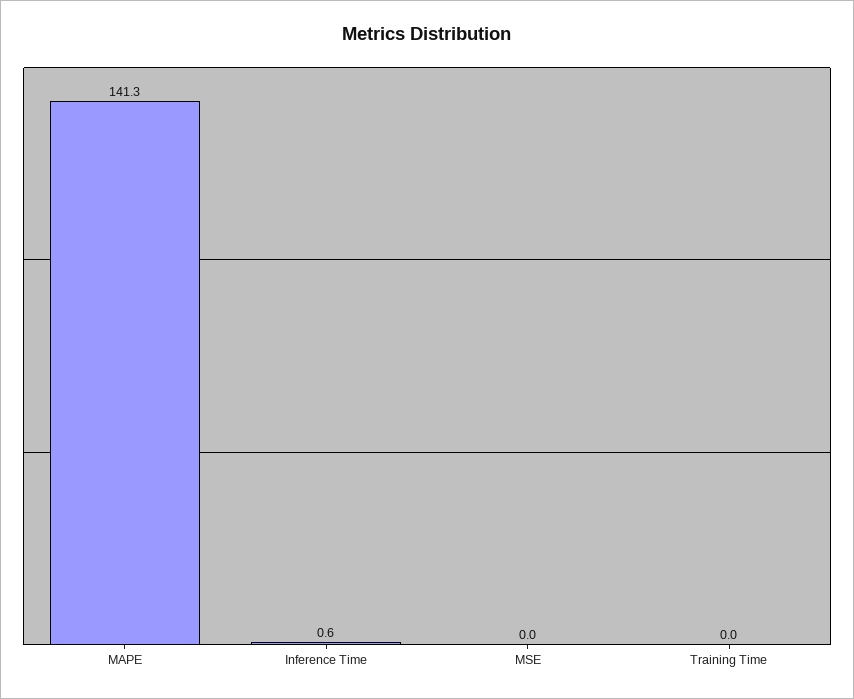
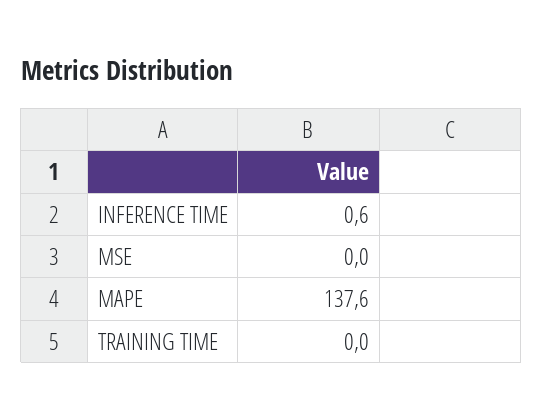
MAPE: 141.3 -> 137.6

